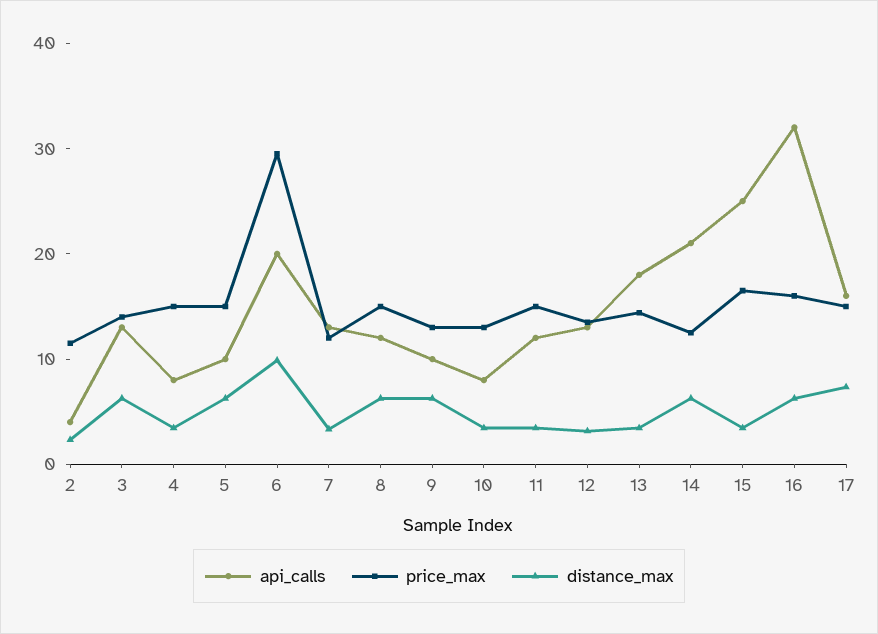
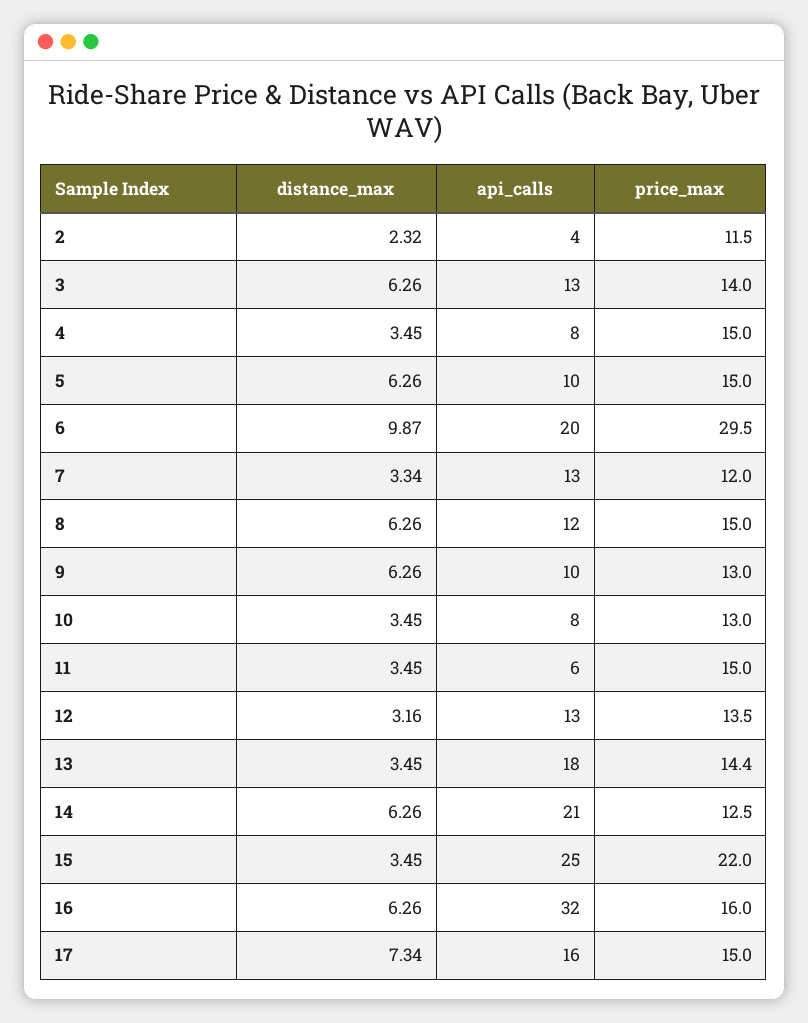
api_calls, 11: 12 -> 6
price_max, 15: 16 -> 22

